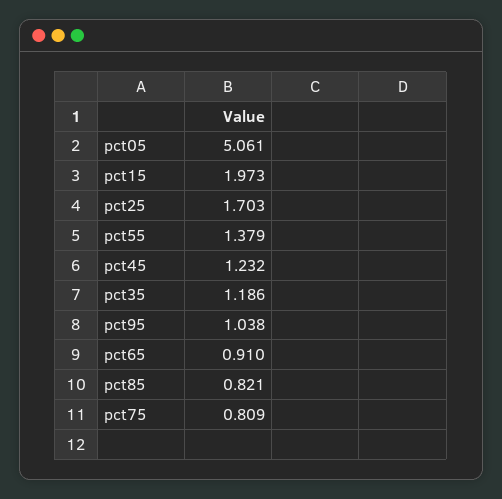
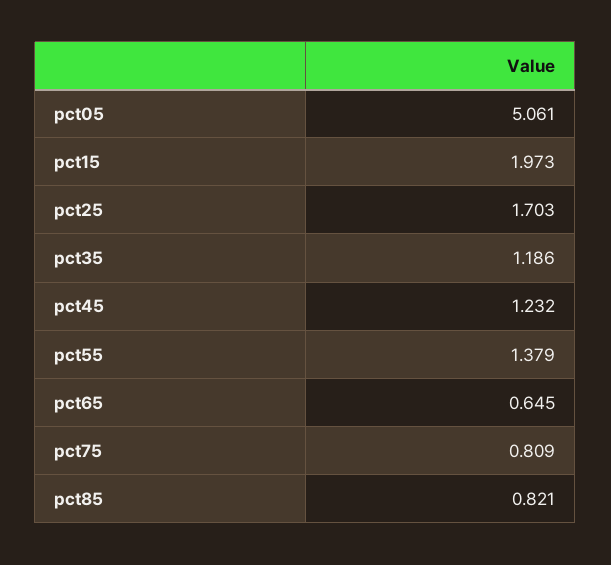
pct95: 1.038 -> none
pct65: 0.91 -> 0.645

